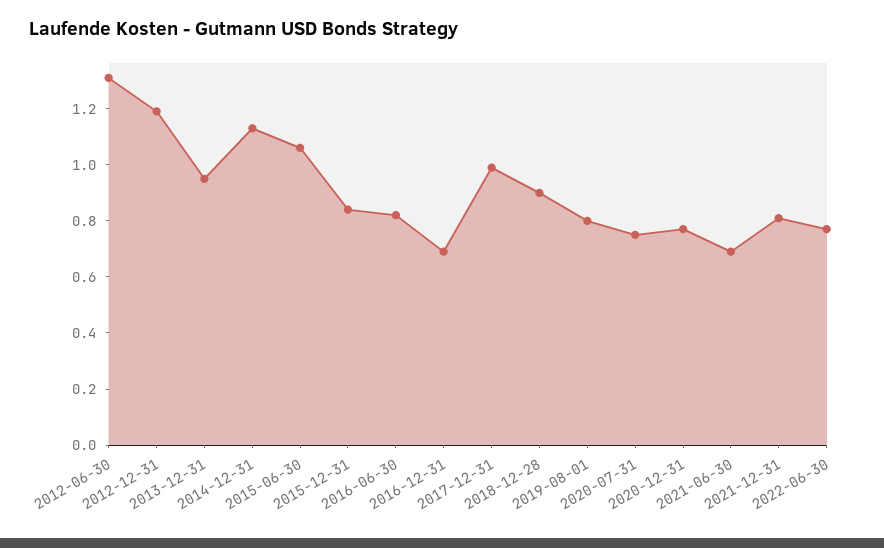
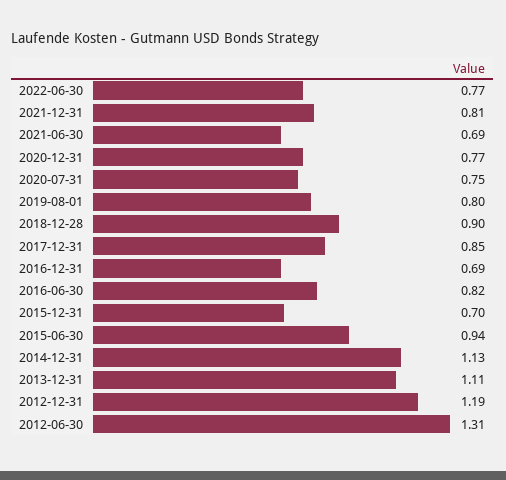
2013-12-31: 0.95 -> 1.11
2015-06-30: 1.05 -> 0.94
2015-12-31: 0.85 -> 0.7
2017-12-31: 1 -> 0.85

